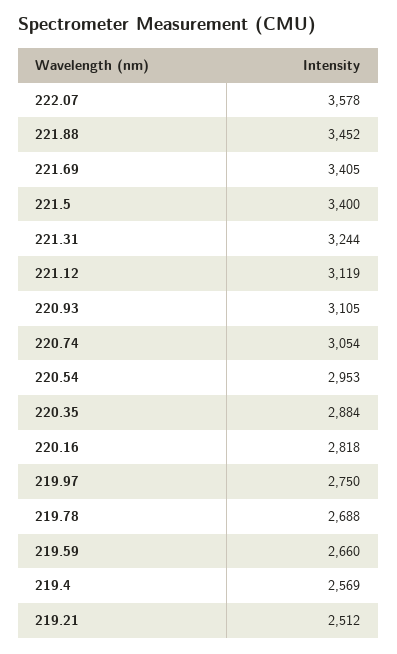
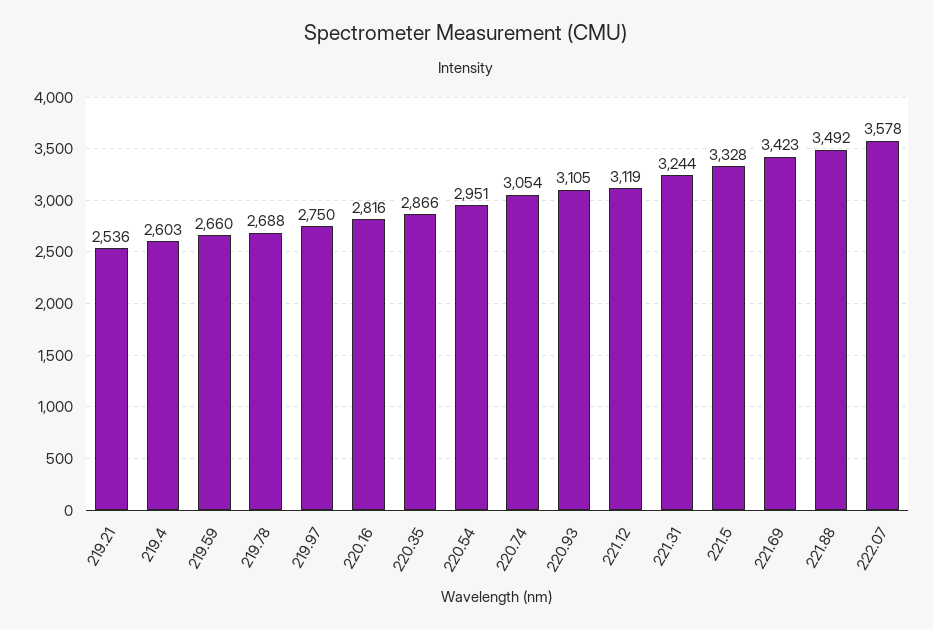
221.88: 3452 -> 3492
221.69: 3405 -> 3423
221.5: 3400 -> 3328
220.54: 2953 -> 2951
220.35: 2884 -> 2866
220.16: 2818 -> 2816
219.4: 2569 -> 2603
219.21: 2512 -> 2536

